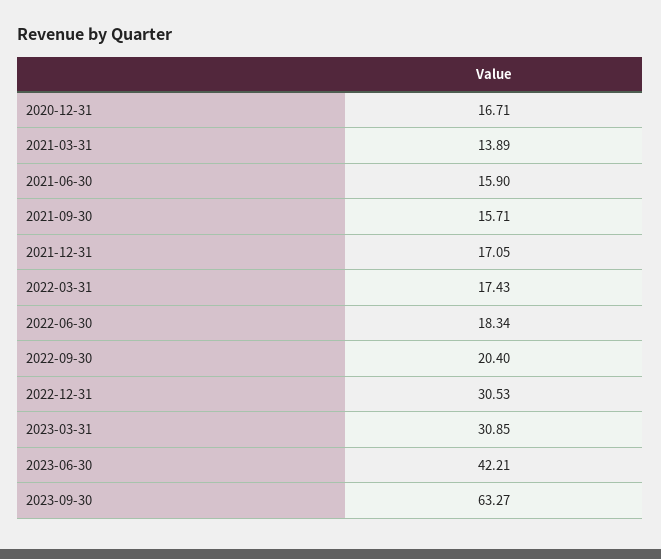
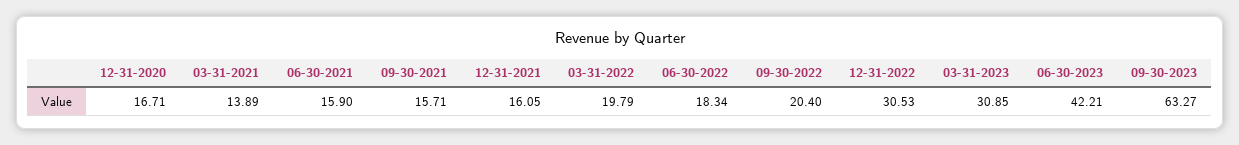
2021-12-31: 17.05 -> 16.05
2022-03-31: 17.43 -> 19.79

